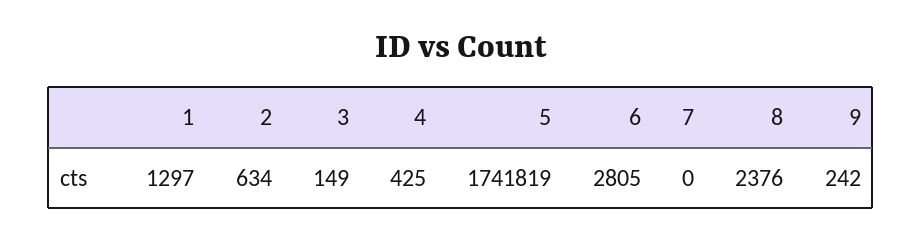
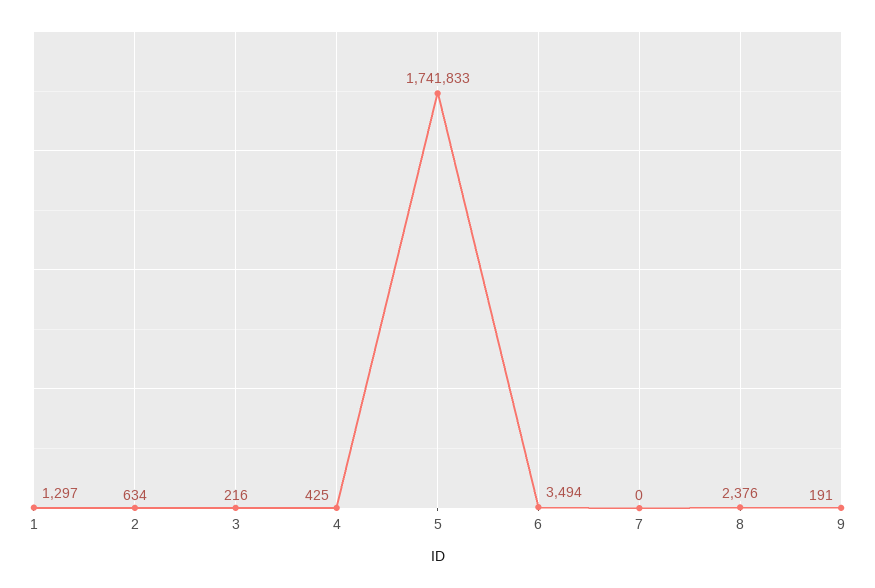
3: 149 -> 216
5: 1741819 -> 1741833
6: 2805 -> 3494
9: 242 -> 191

